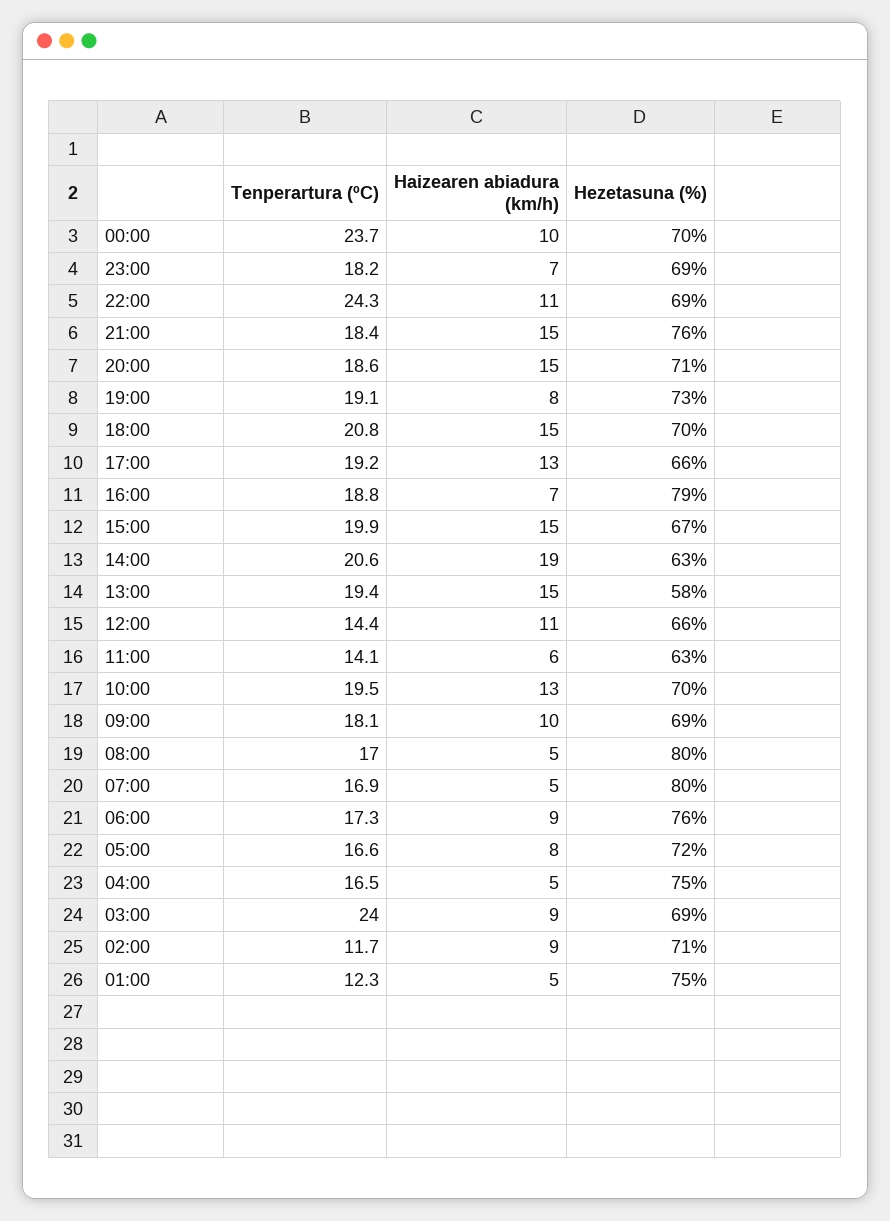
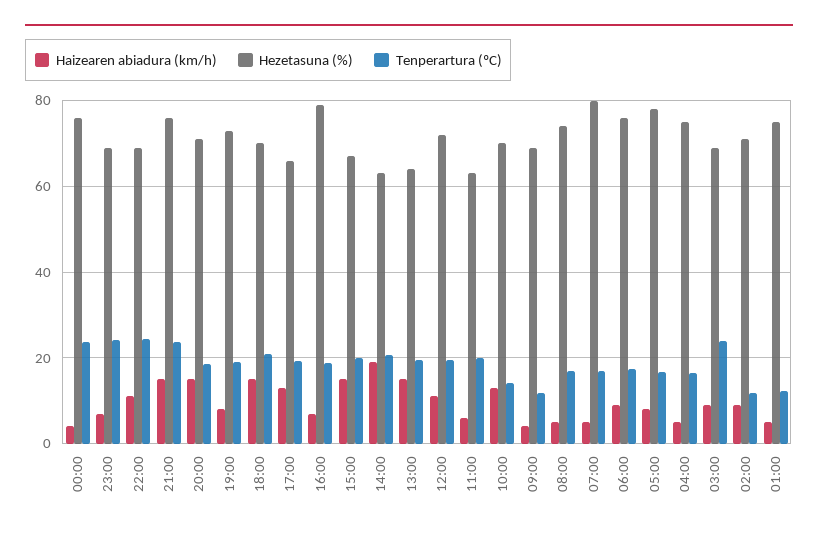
Haizearen abiadura (km/h), 00:00: 10 -> 4
Hezetasuna (%), 00:00: 70 -> 76
Tenperartura (ºC), 23:00: 18.2 -> 24
Tenperartura (ºC), 21:00: 18.4 -> 24
Hezetasuna (%), 13:00: 58 -> 64
Tenperartura (ºC), 12:00: 14.4 -> 20
Hezetasuna (%), 12:00: 66 -> 72
Tenperartura (ºC), 11:00: 14.1 -> 20
Tenperartura (ºC), 10:00: 19.5 -> 14
Tenperartura (ºC), 09:00: 18.1 -> 12
Haizearen abiadura (km/h), 09:00: 10 -> 4
Hezetasuna (%), 08:00: 80 -> 74
Hezetasuna (%), 05:00: 72 -> 78

